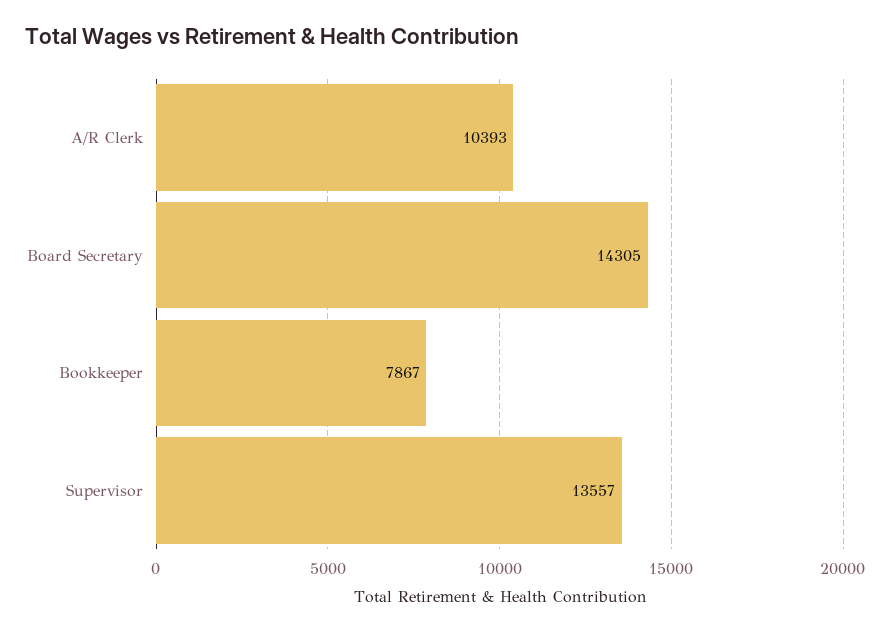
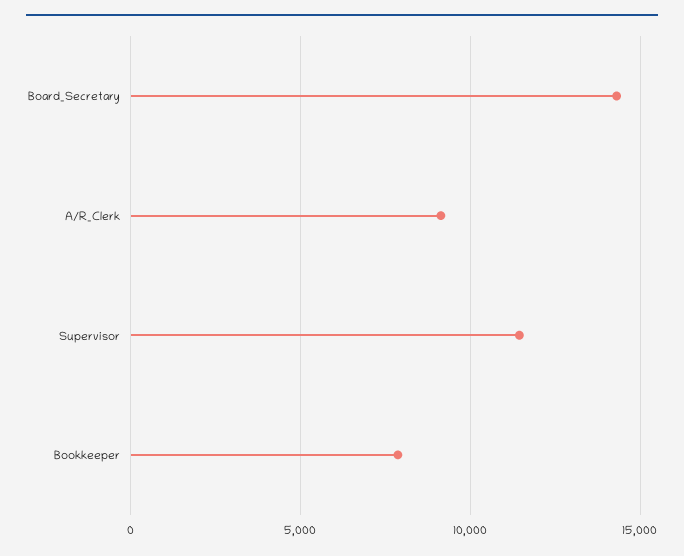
A/R Clerk: 10393 -> 9000
Supervisor: 13557 -> 11500

